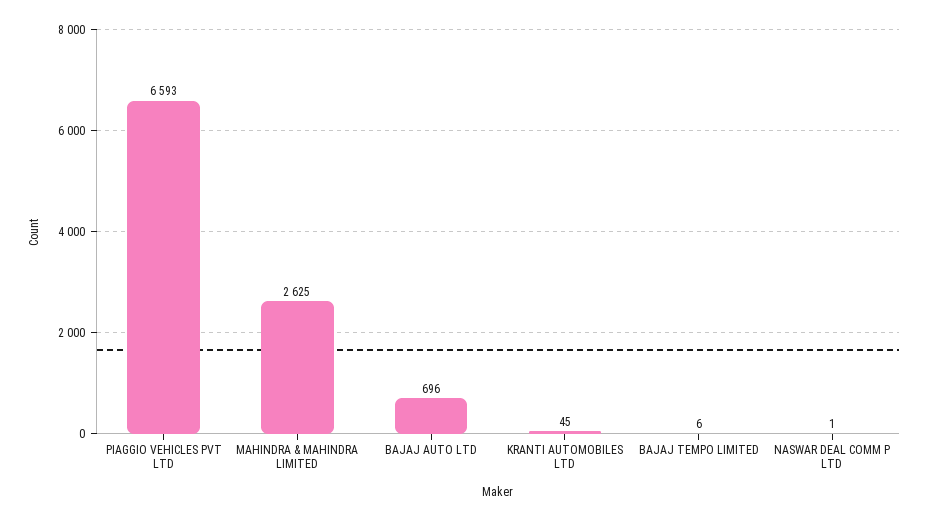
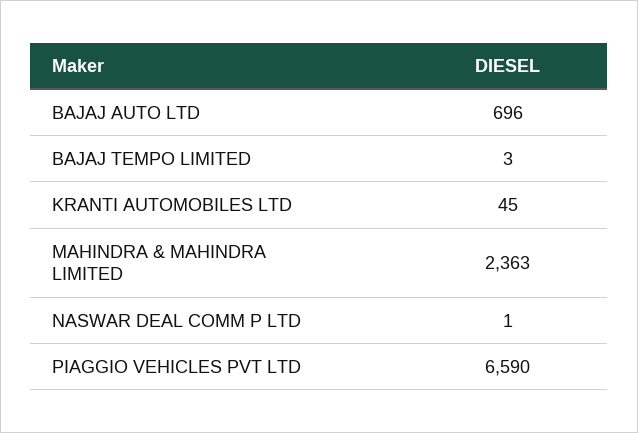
PIAGGIO VEHICLES PVT LTD: 6593 -> 6590
MAHINDRA & MAHINDRA LIMITED: 2625 -> 2363
BAJAJ TEMPO LIMITED: 6 -> 3

